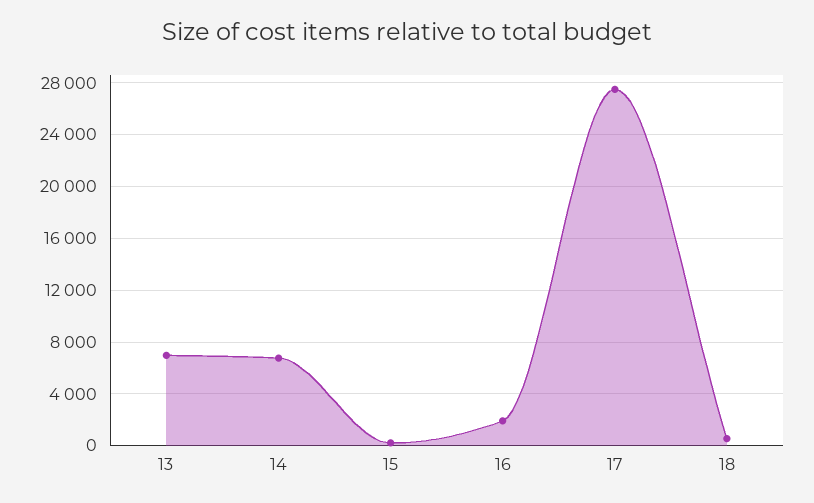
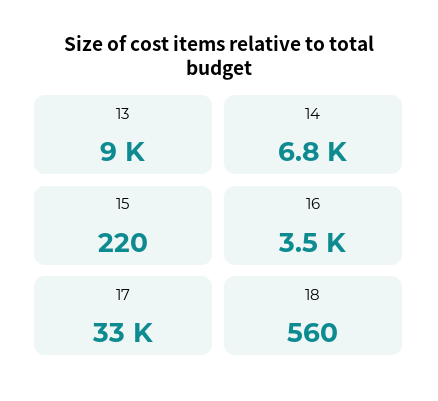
13: 7000 -> 9000
16: 2000 -> 3500
17: 27500 -> 33000

